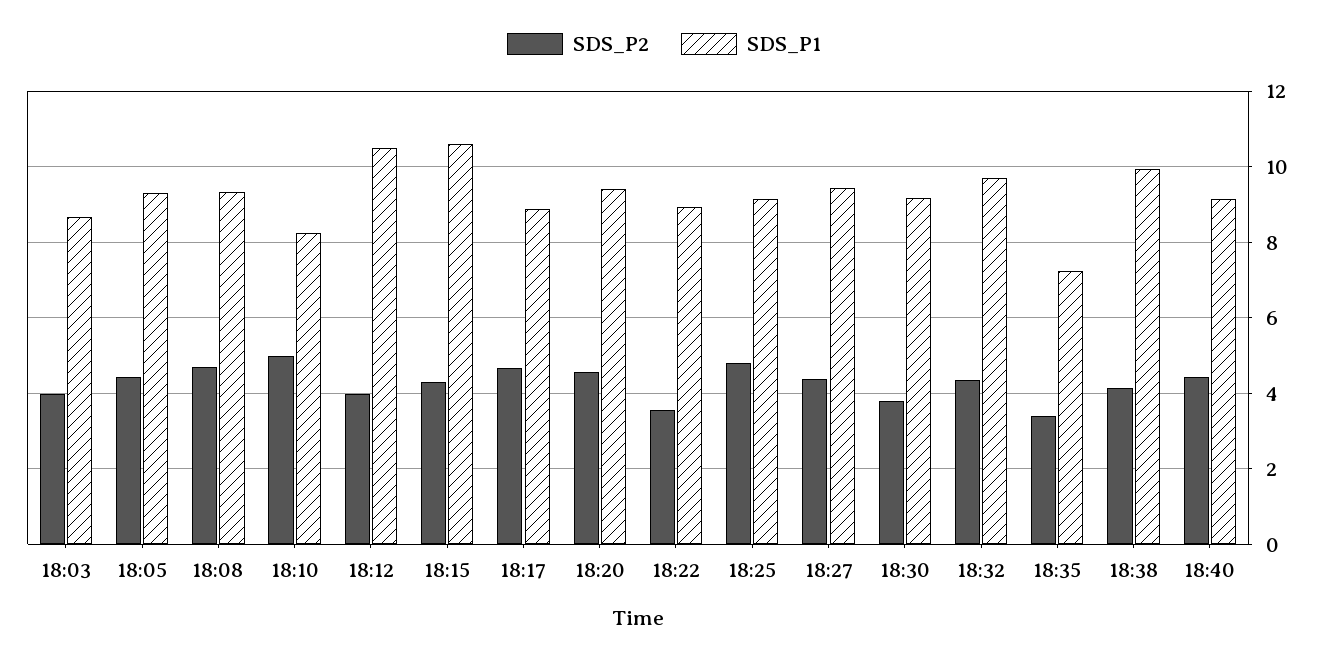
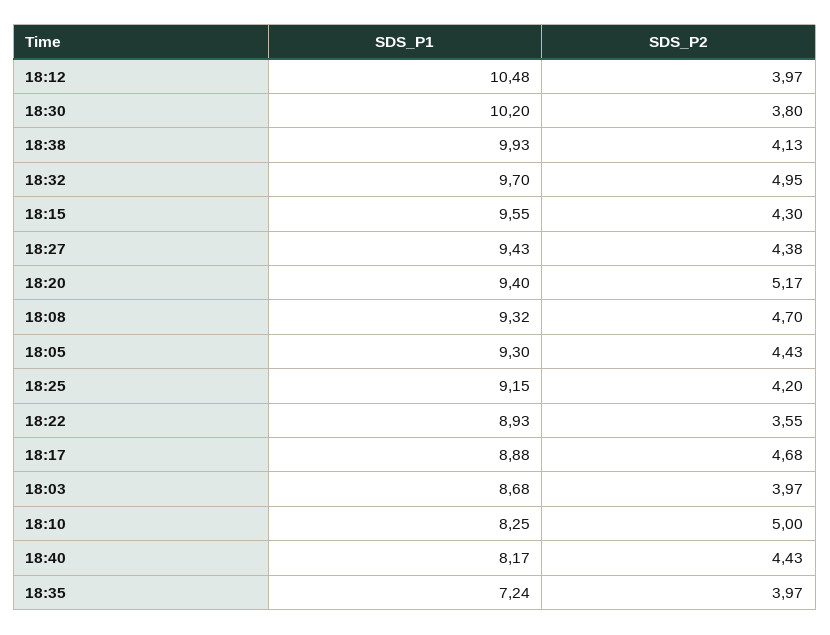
SDS_P1, 18:15: 10.6 -> 9.55
SDS_P2, 18:20: 4.6 -> 5.17
SDS_P2, 18:25: 4.8 -> 4.2
SDS_P1, 18:30: 9.2 -> 10.2
SDS_P2, 18:32: 4.4 -> 4.95
SDS_P2, 18:35: 3.4 -> 3.97
SDS_P1, 18:40: 9.2 -> 8.17

